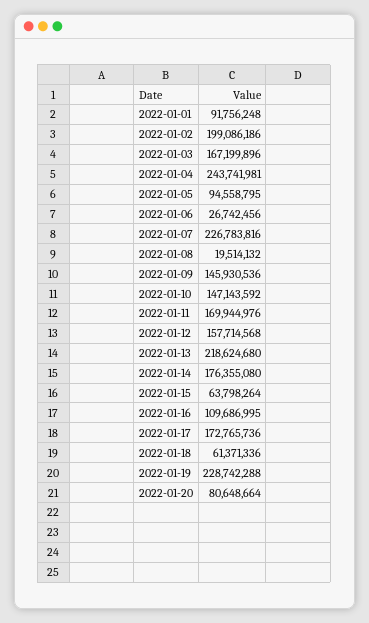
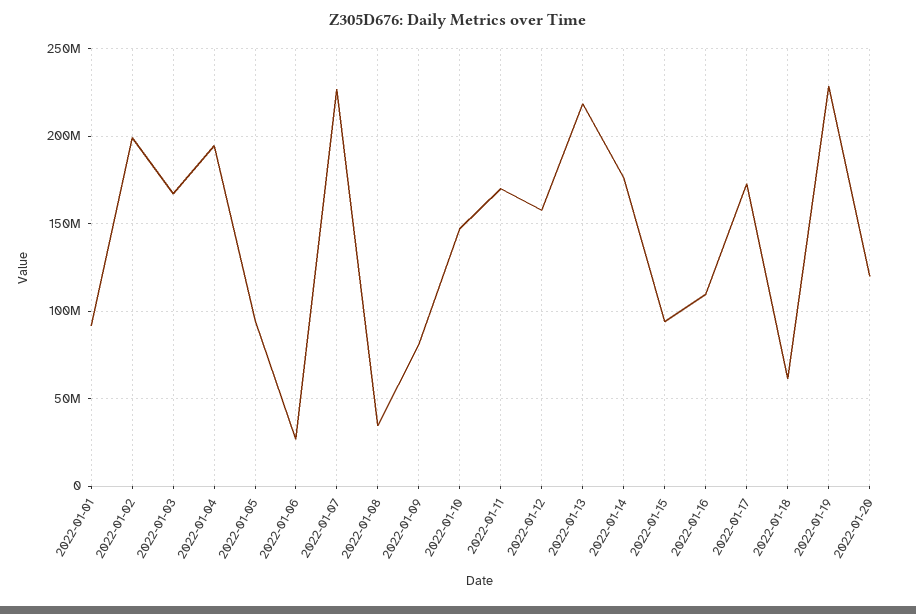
2022-01-04: 243741981 -> 195000000
2022-01-08: 19514132 -> 35000000
2022-01-09: 145930536 -> 80000000
2022-01-15: 63798264 -> 95000000
2022-01-20: 80648664 -> 120000000

